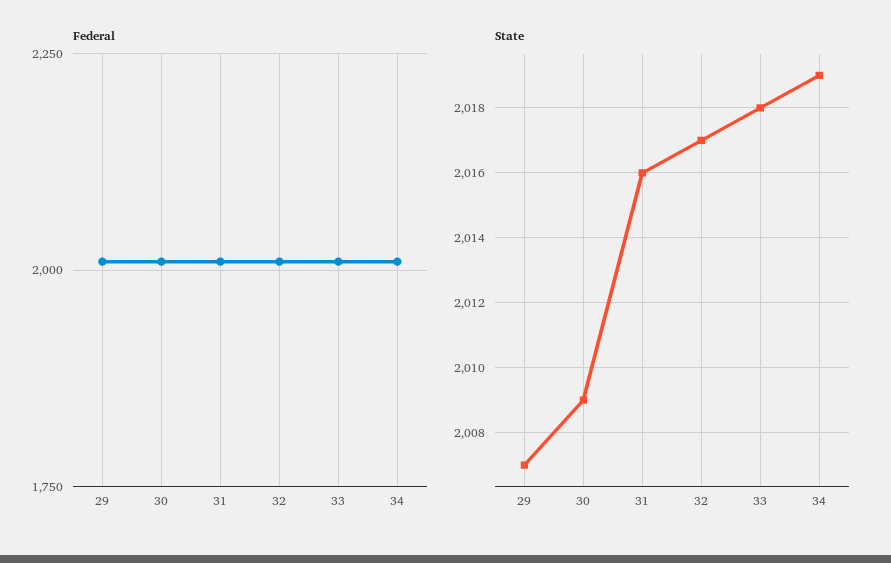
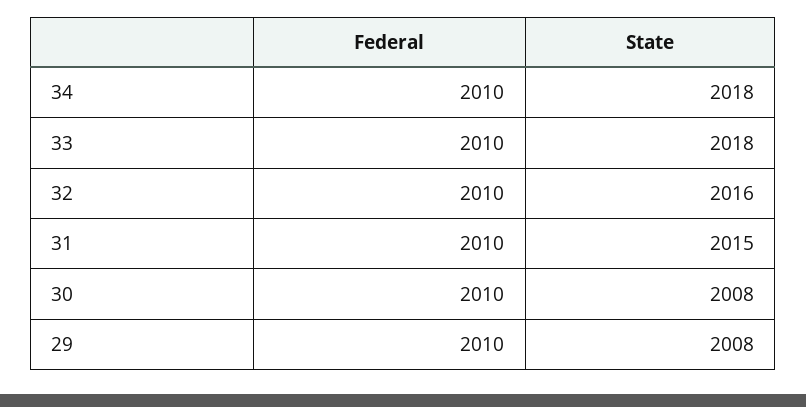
State, 29: 2007 -> 2008
State, 30: 2009 -> 2008
State, 31: 2016 -> 2015
State, 32: 2017 -> 2016
State, 34: 2019 -> 2018

